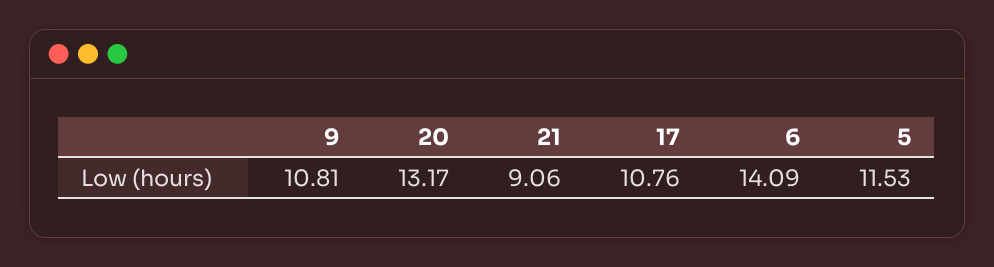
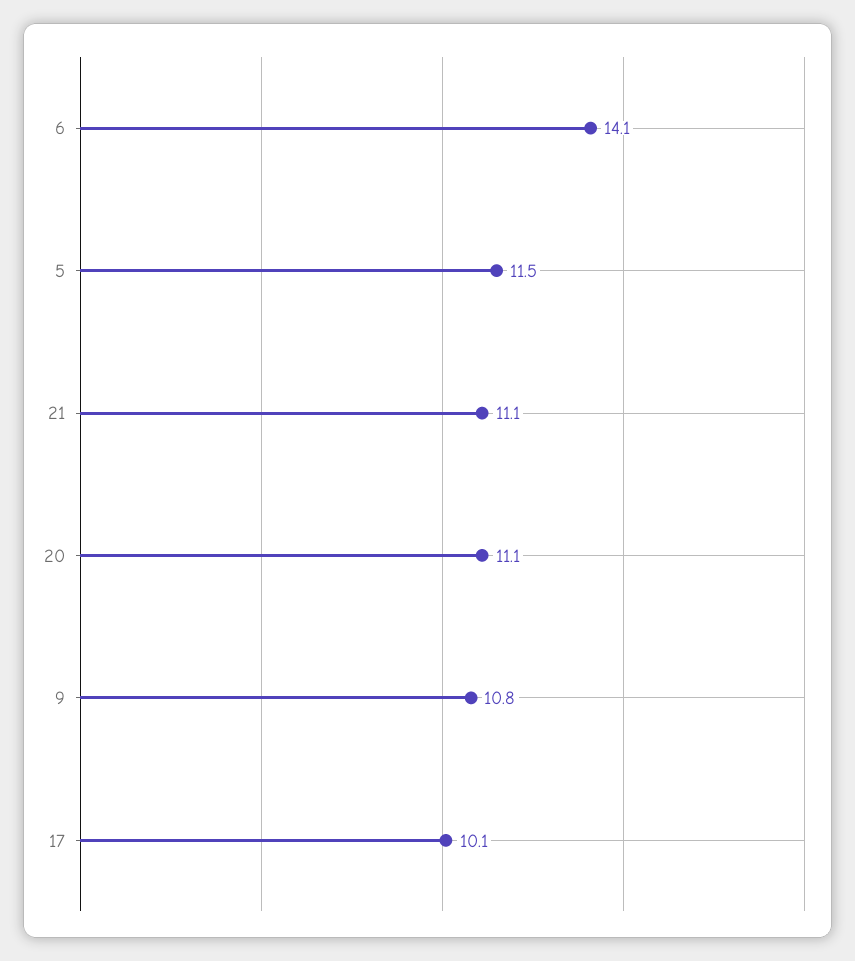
20: 13.17 -> 11.1
21: 9.06 -> 11.1
17: 10.76 -> 10.1

